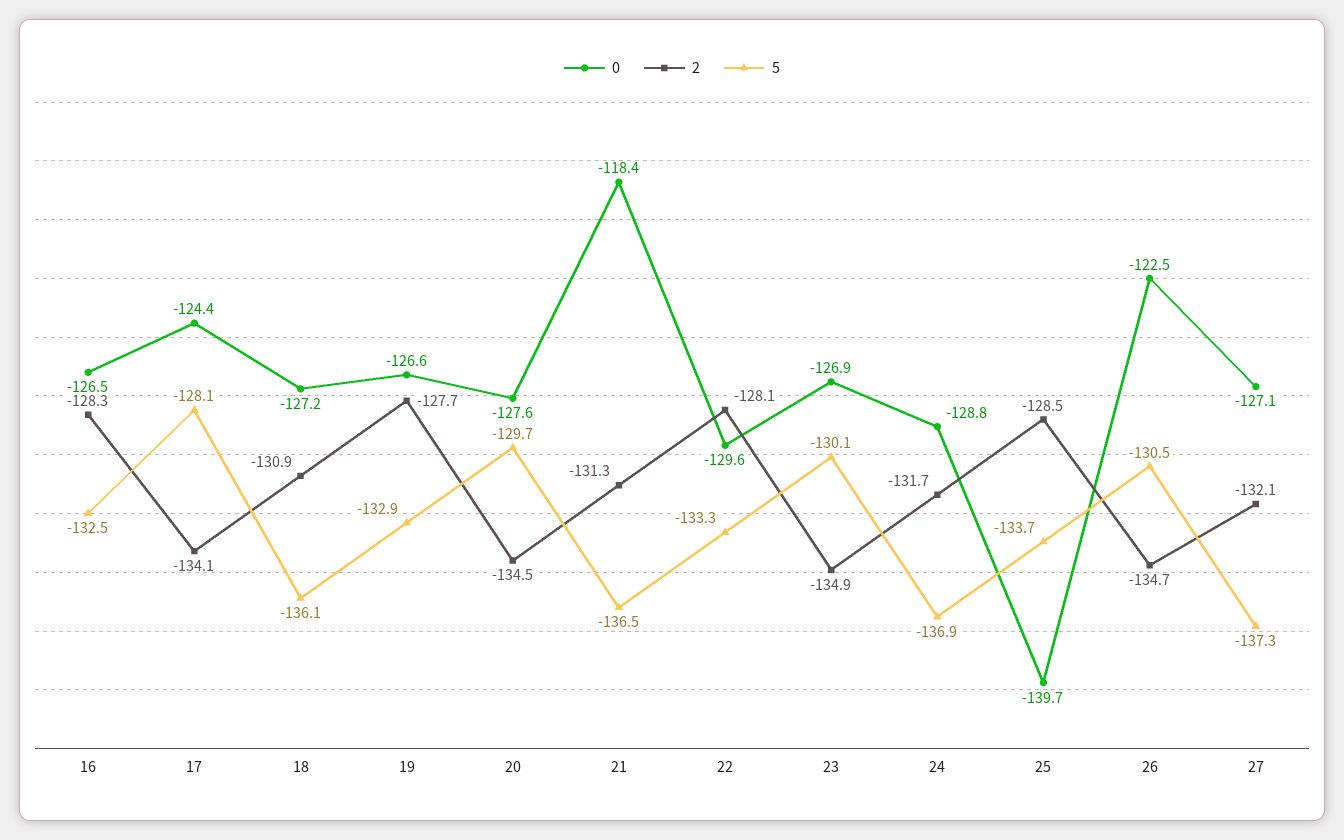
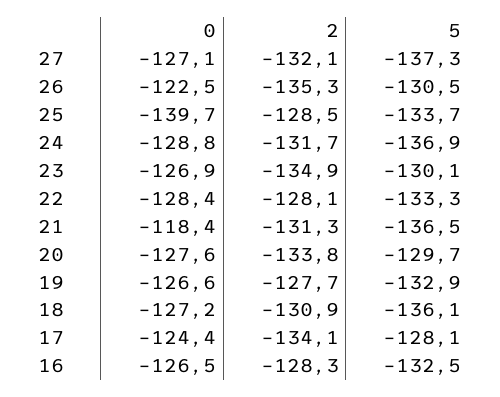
2, 20: -134.5 -> -133.8
0, 22: -129.6 -> -128.4
2, 26: -134.7 -> -135.3

